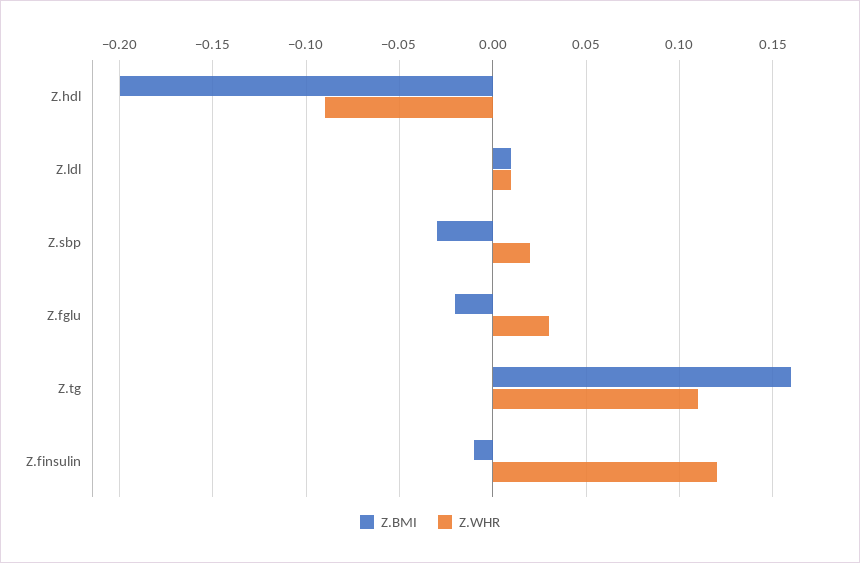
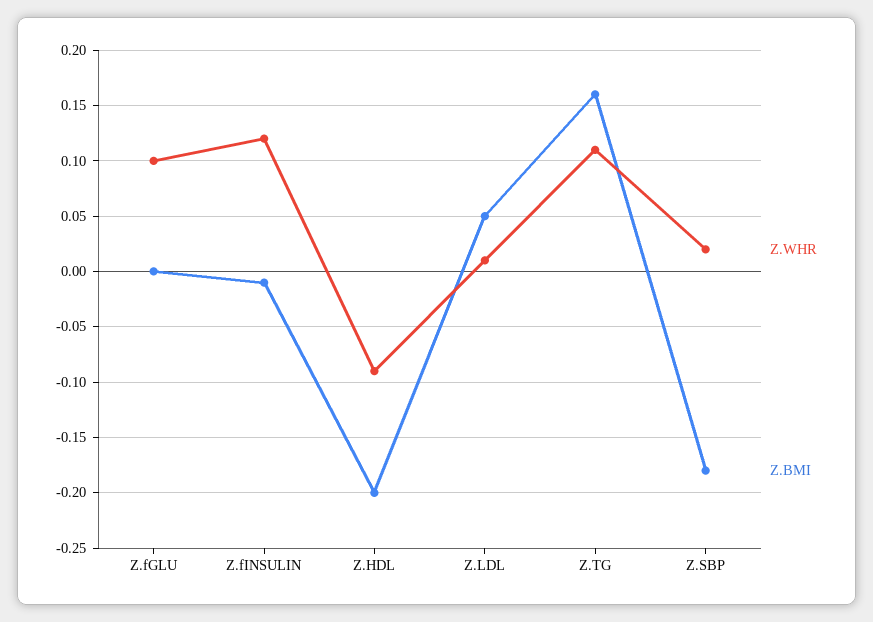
Z.BMI, Z.ldl: 0.01 -> 0.05
Z.BMI, Z.sbp: -0.03 -> -0.18
Z.BMI, Z.fglu: -0.02 -> 0
Z.WHR, Z.fglu: 0.03 -> 0.1

